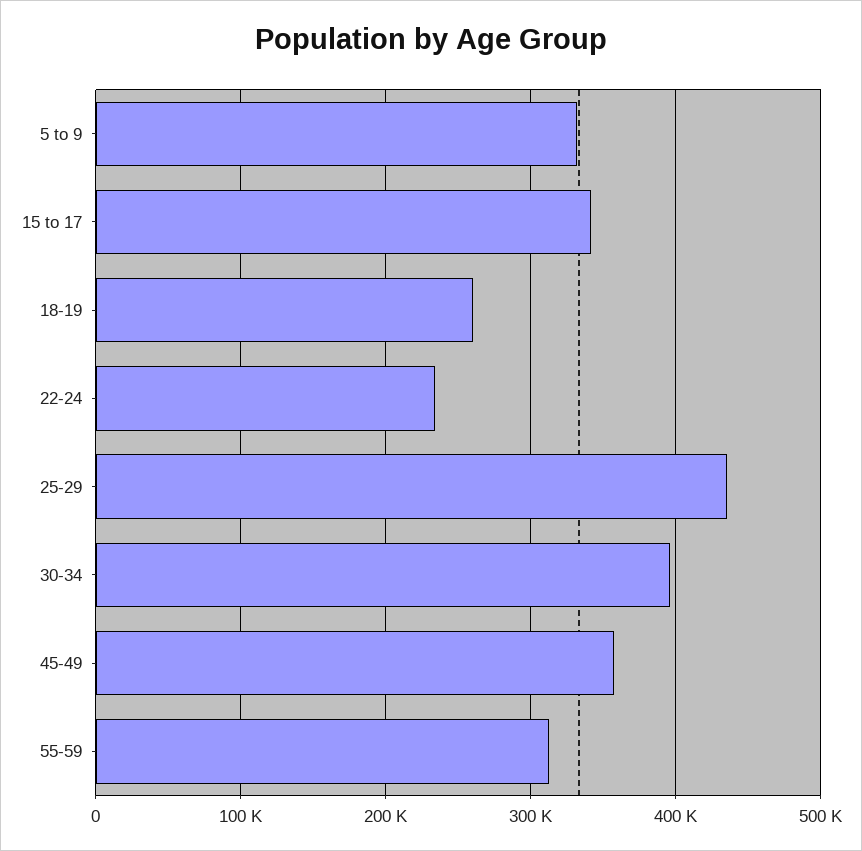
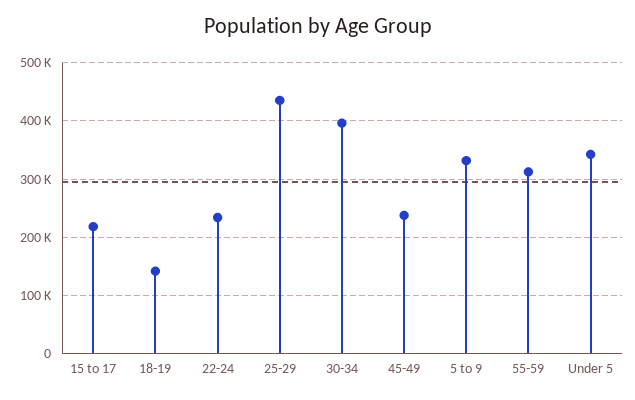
15 to 17: 340000 -> 220000
18-19: 260000 -> 140000
45-49: 360000 -> 240000
Under 5: none -> 340000

